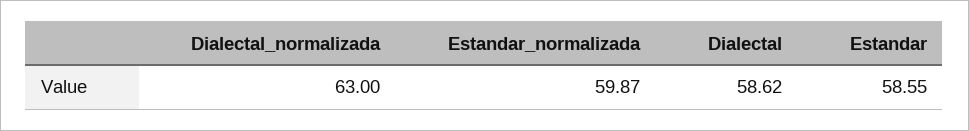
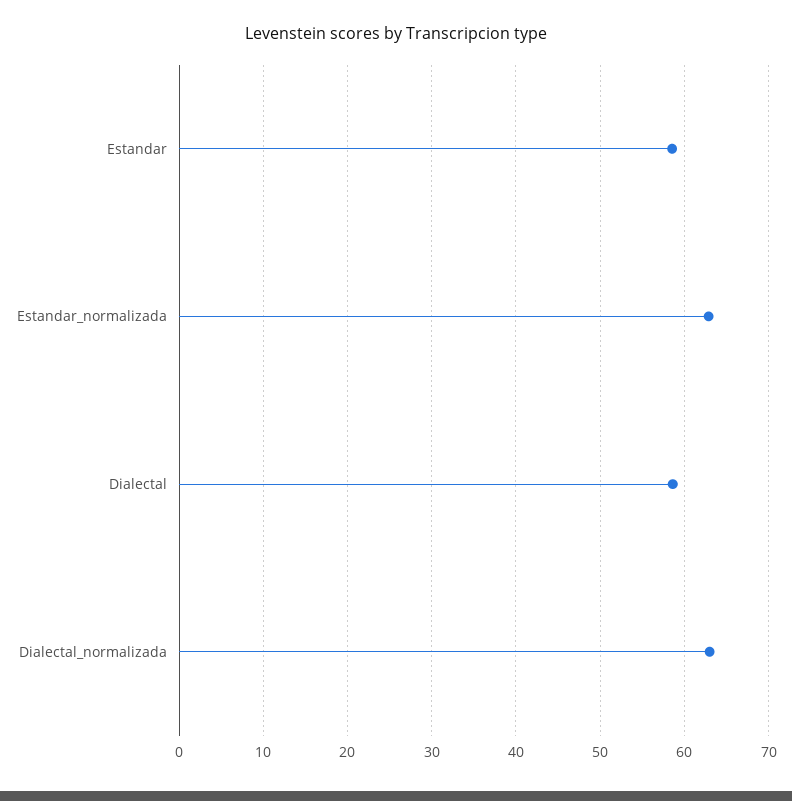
Estandar_normalizada: 59.87 -> 63

